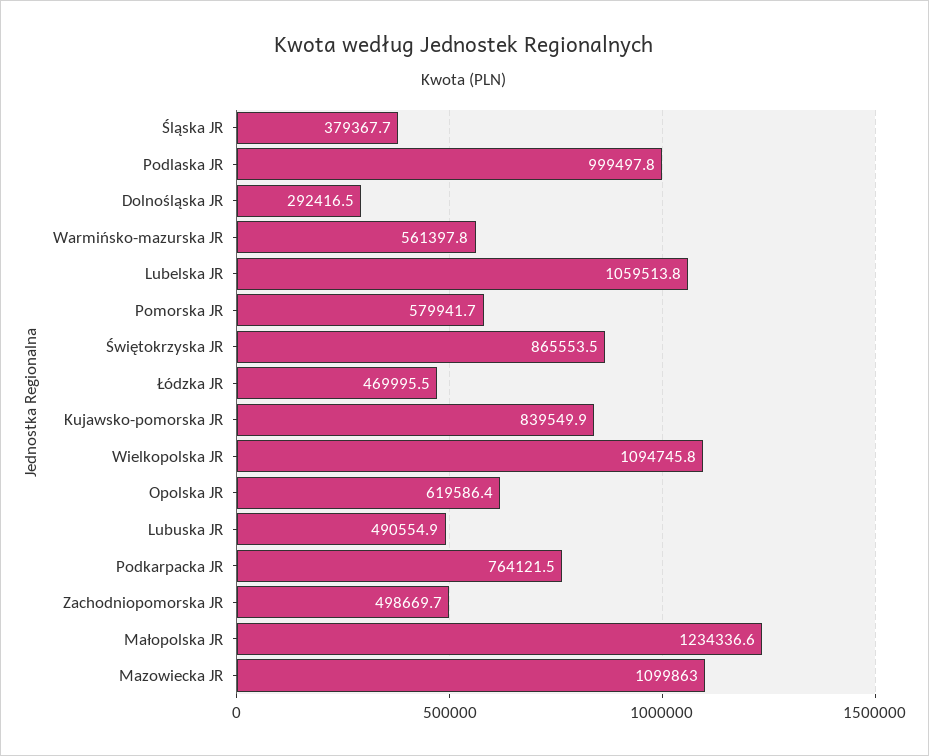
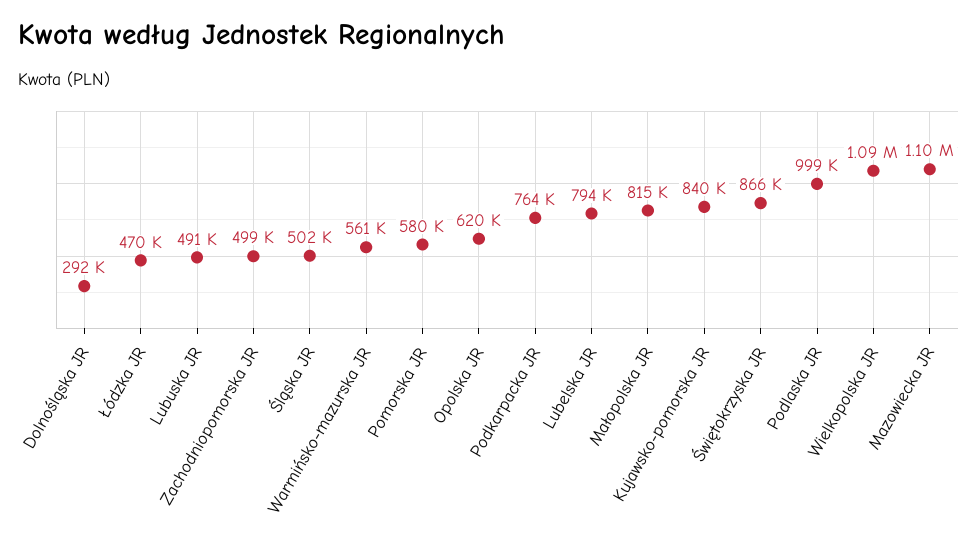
Śląska JR: 379367.7 -> 502000
Lubelska JR: 1059513.8 -> 794000
Małopolska JR: 1234336.6 -> 815000

